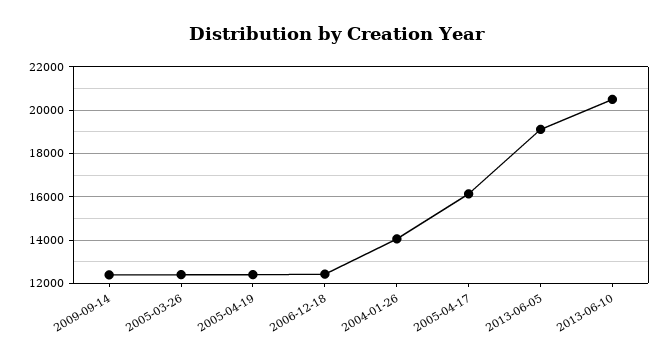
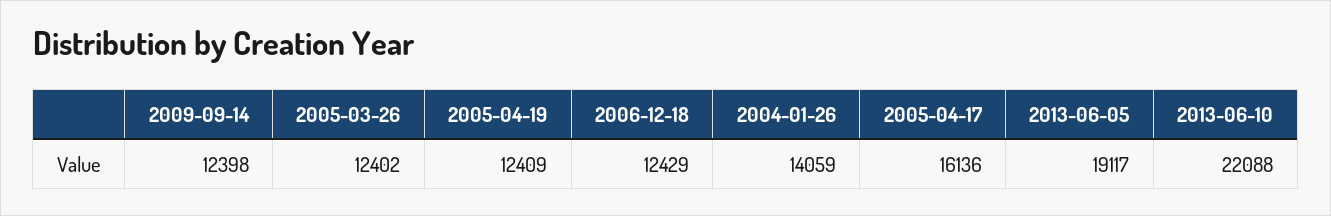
2013-06-10: 20500 -> 22088

